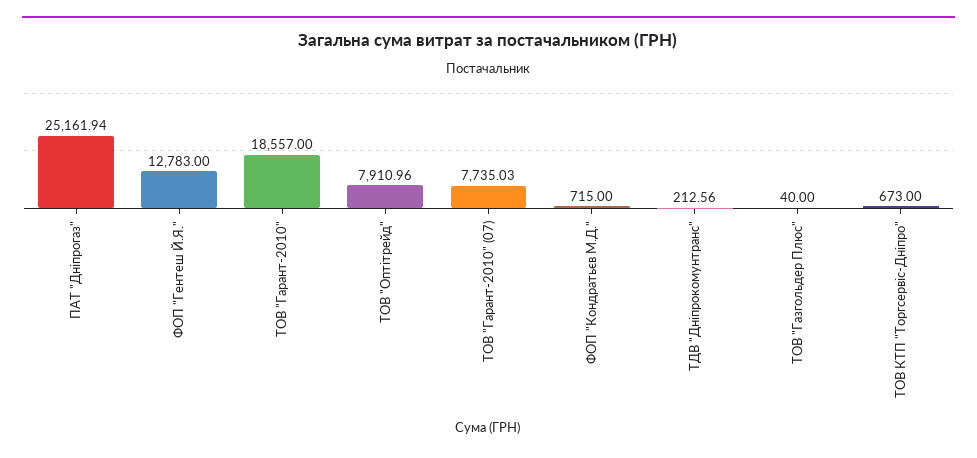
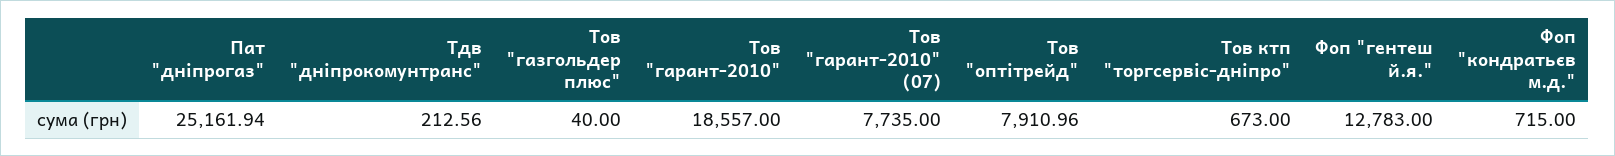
ТОВ "Гарант-2010" (07): 7735.03 -> 7735

